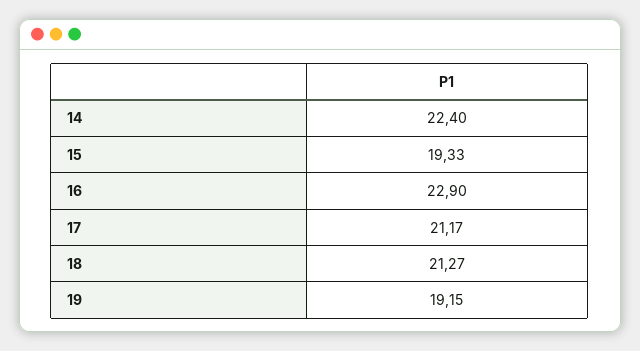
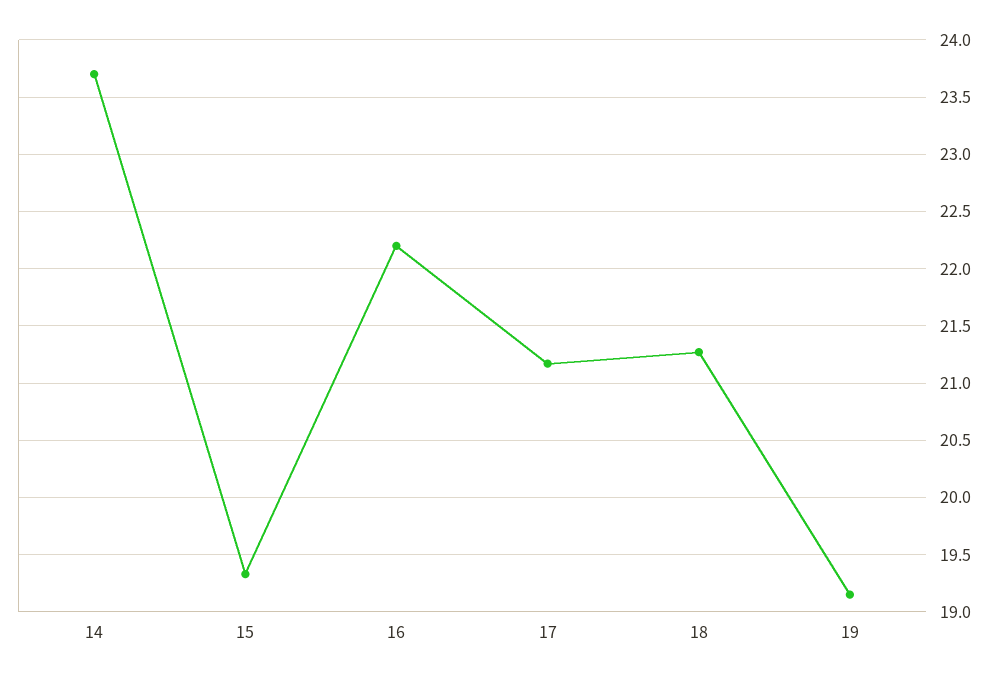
14: 22.4 -> 23.7
16: 22.9 -> 22.2

